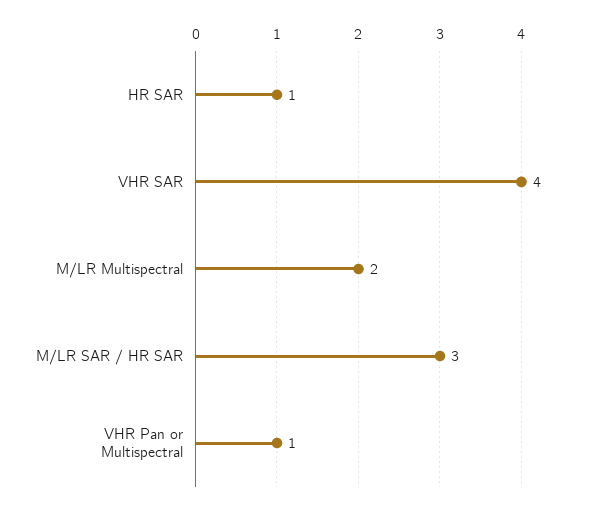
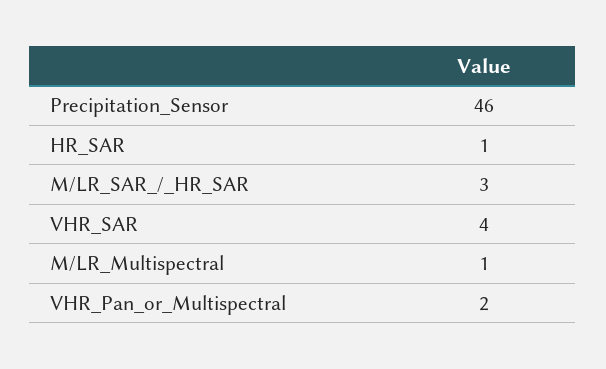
M/LR Multispectral: 2 -> 1
VHR Pan or Multispectral: 1 -> 2
Precipitation_Sensor: none -> 46

